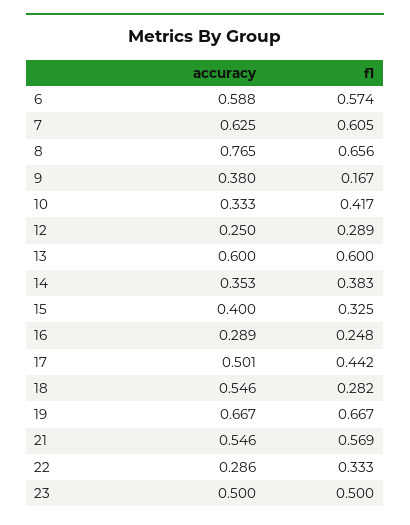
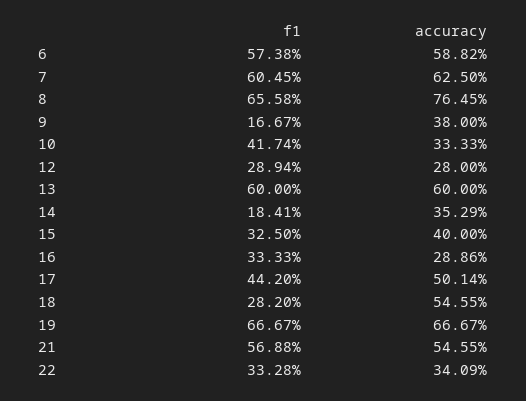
accuracy, 12: 0.25 -> 0.28
f1, 14: 0.383 -> 0.1841
f1, 16: 0.248 -> 0.3333
accuracy, 22: 0.286 -> 0.3409
accuracy, 23: 0.5 -> none
f1, 23: 0.5 -> none

